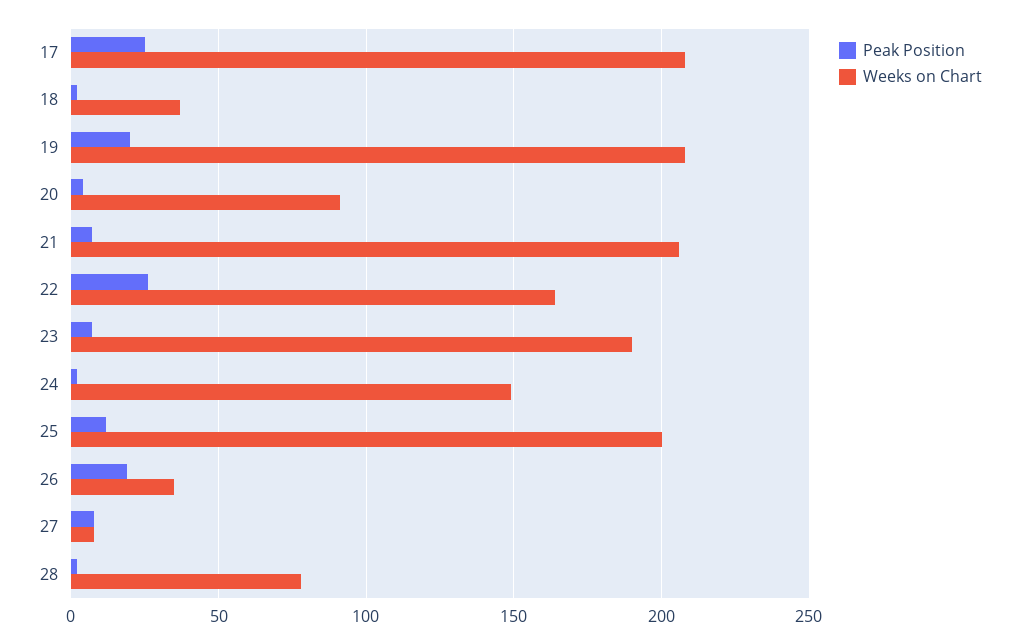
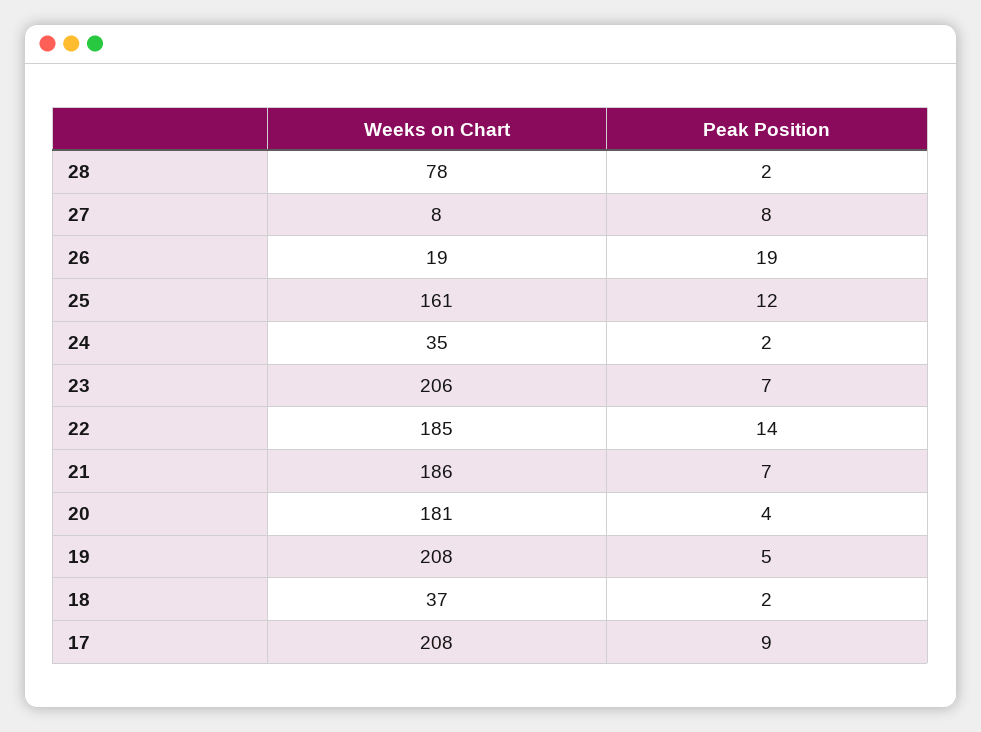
Peak Position, 17: 25 -> 9
Peak Position, 19: 20 -> 5
Weeks on Chart, 20: 90 -> 181
Weeks on Chart, 21: 205 -> 186
Peak Position, 22: 25 -> 14
Weeks on Chart, 22: 165 -> 185
Weeks on Chart, 23: 190 -> 206
Weeks on Chart, 24: 150 -> 35
Weeks on Chart, 25: 200 -> 161
Weeks on Chart, 26: 35 -> 19

